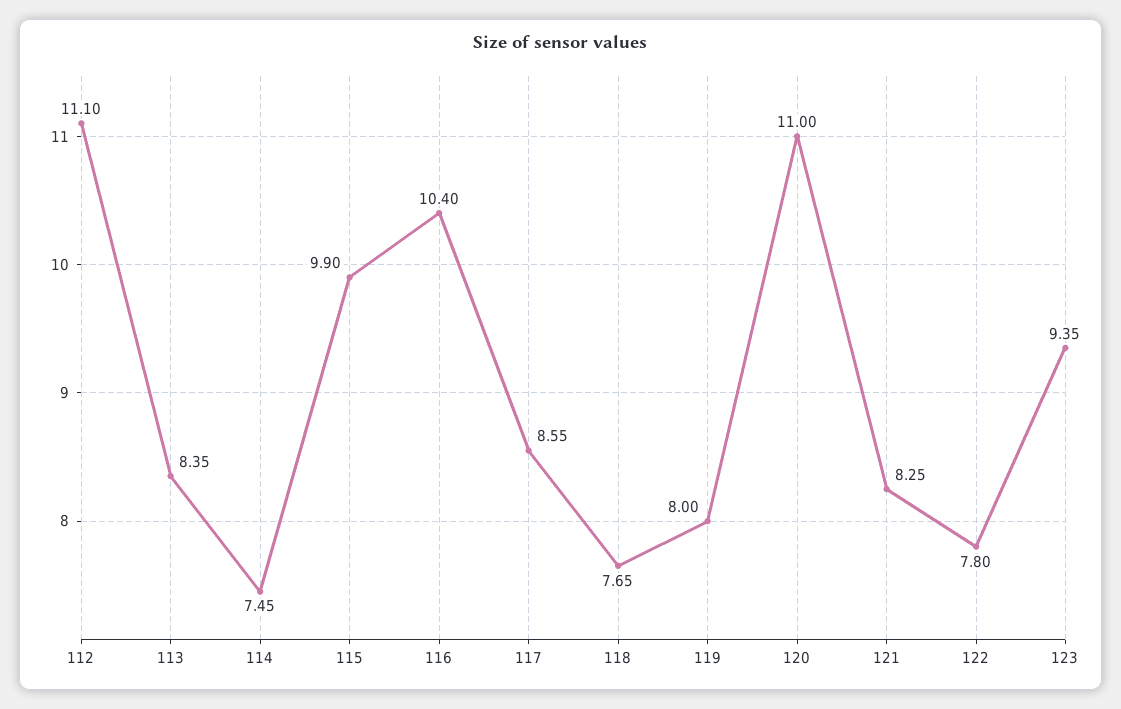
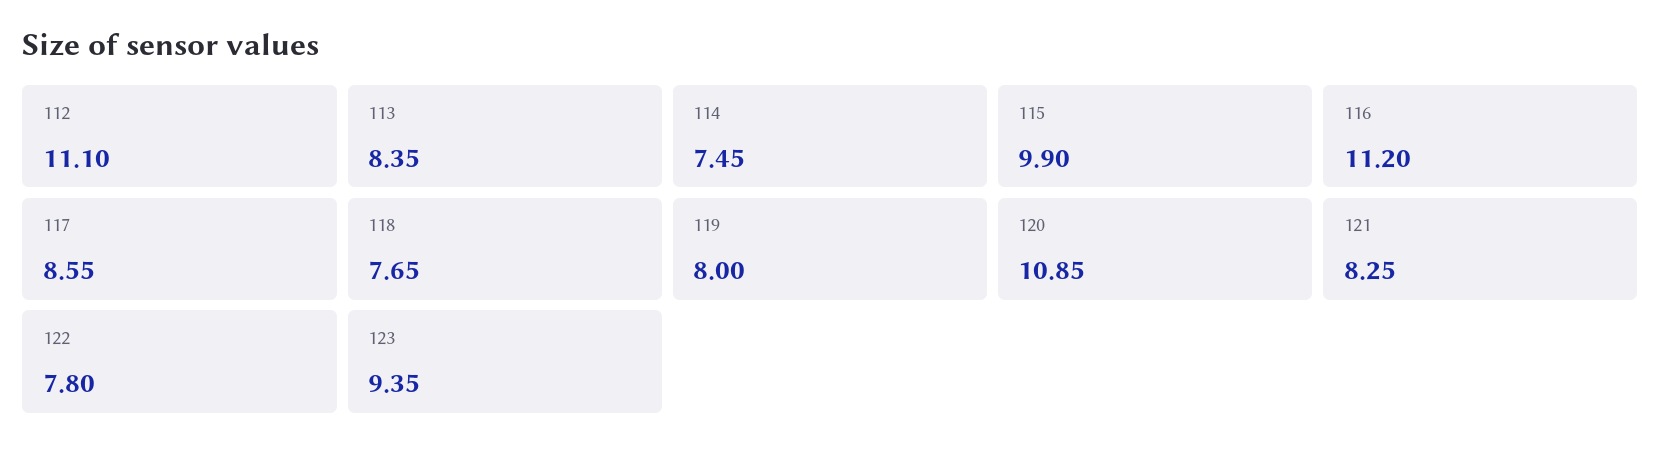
116: 10.4 -> 11.2
120: 11 -> 10.85

